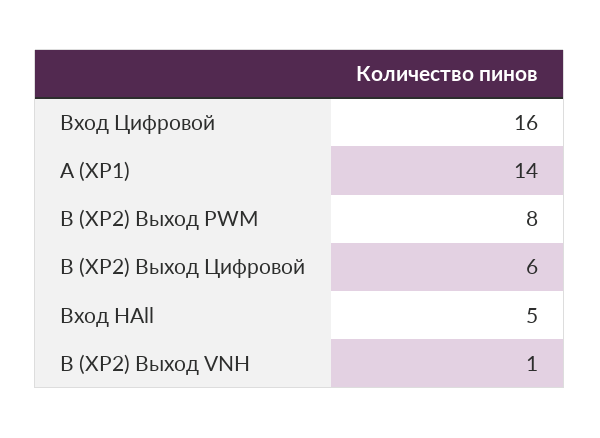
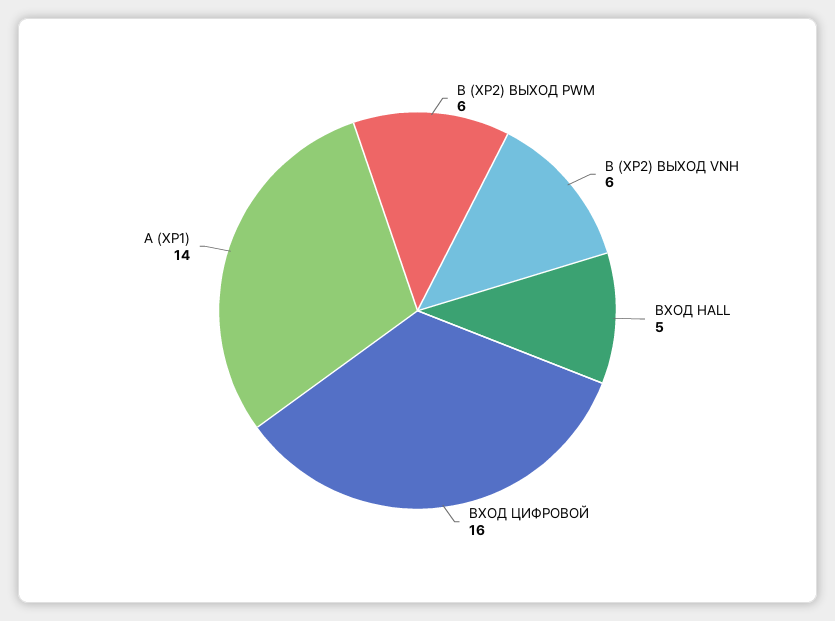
B (XP2) Выход PWM: 8 -> 6
B (XP2) Выход Цифровой: 6 -> none
B (XP2) Выход VNH: 1 -> 6

